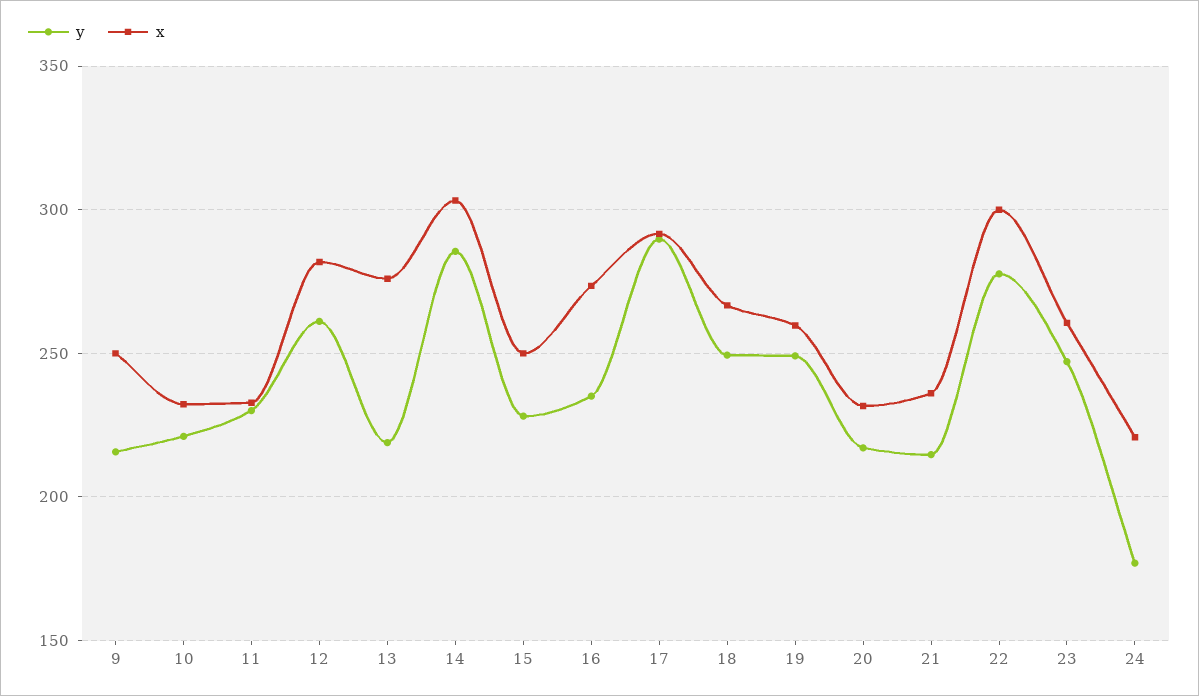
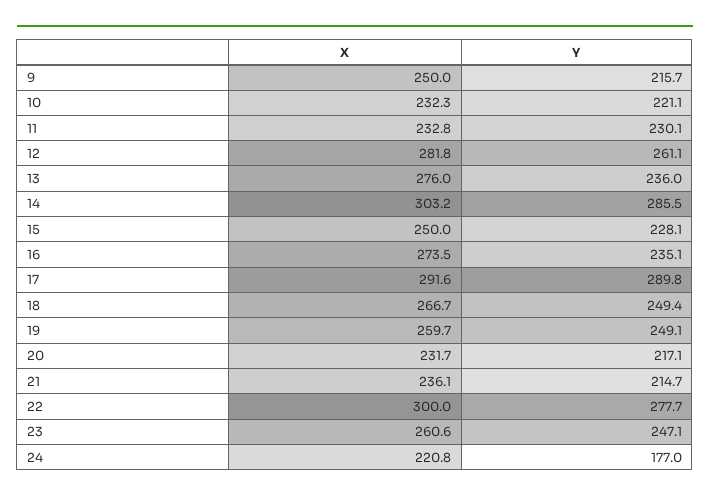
y, 13: 220 -> 236

